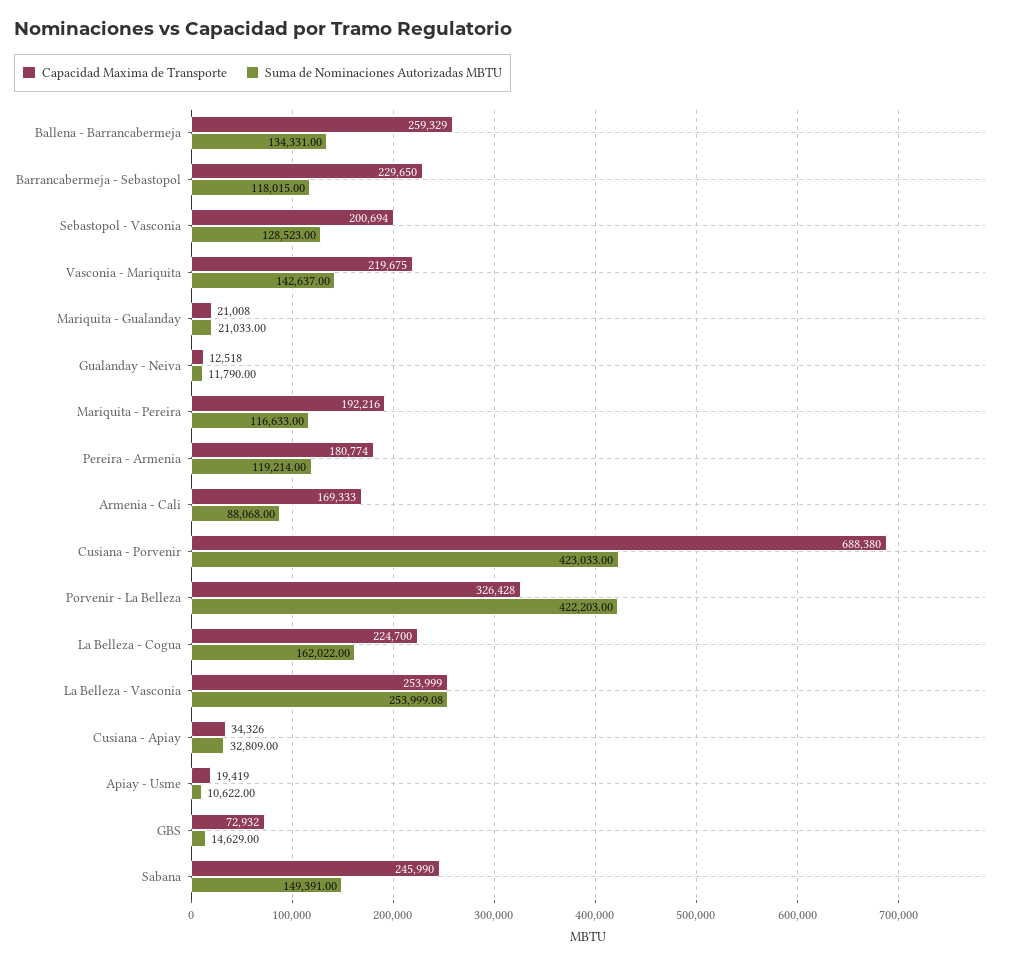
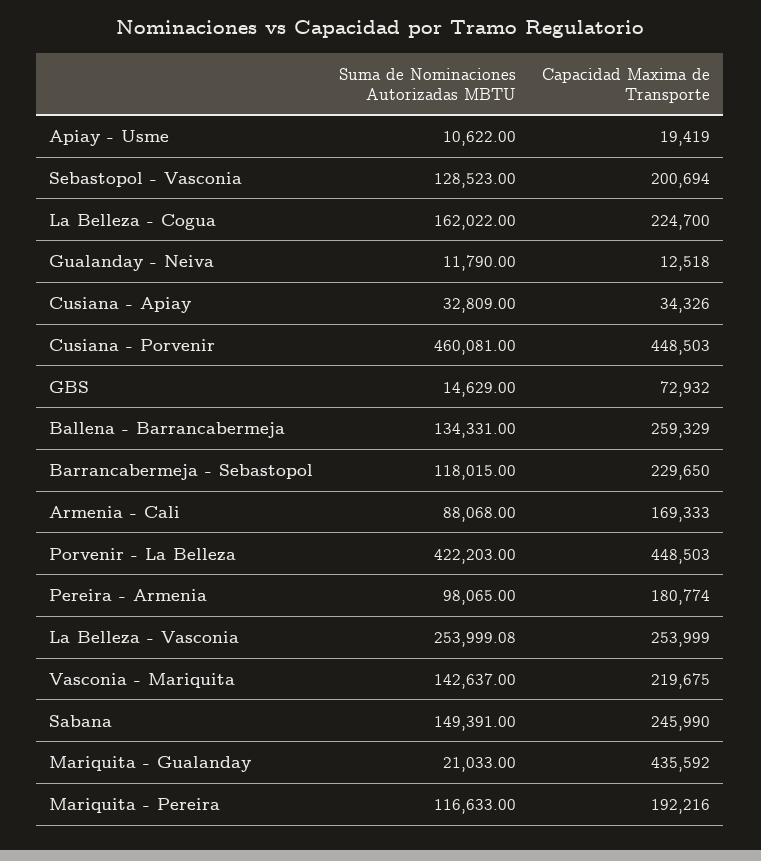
Capacidad Maxima de Transporte, Mariquita - Gualanday: 21008 -> 435592
Suma de Nominaciones Autorizadas MBTU, Pereira - Armenia: 119214 -> 98065
Capacidad Maxima de Transporte, Cusiana - Porvenir: 688380 -> 448503
Suma de Nominaciones Autorizadas MBTU, Cusiana - Porvenir: 423033 -> 460081
Capacidad Maxima de Transporte, Porvenir - La Belleza: 326428 -> 448503

